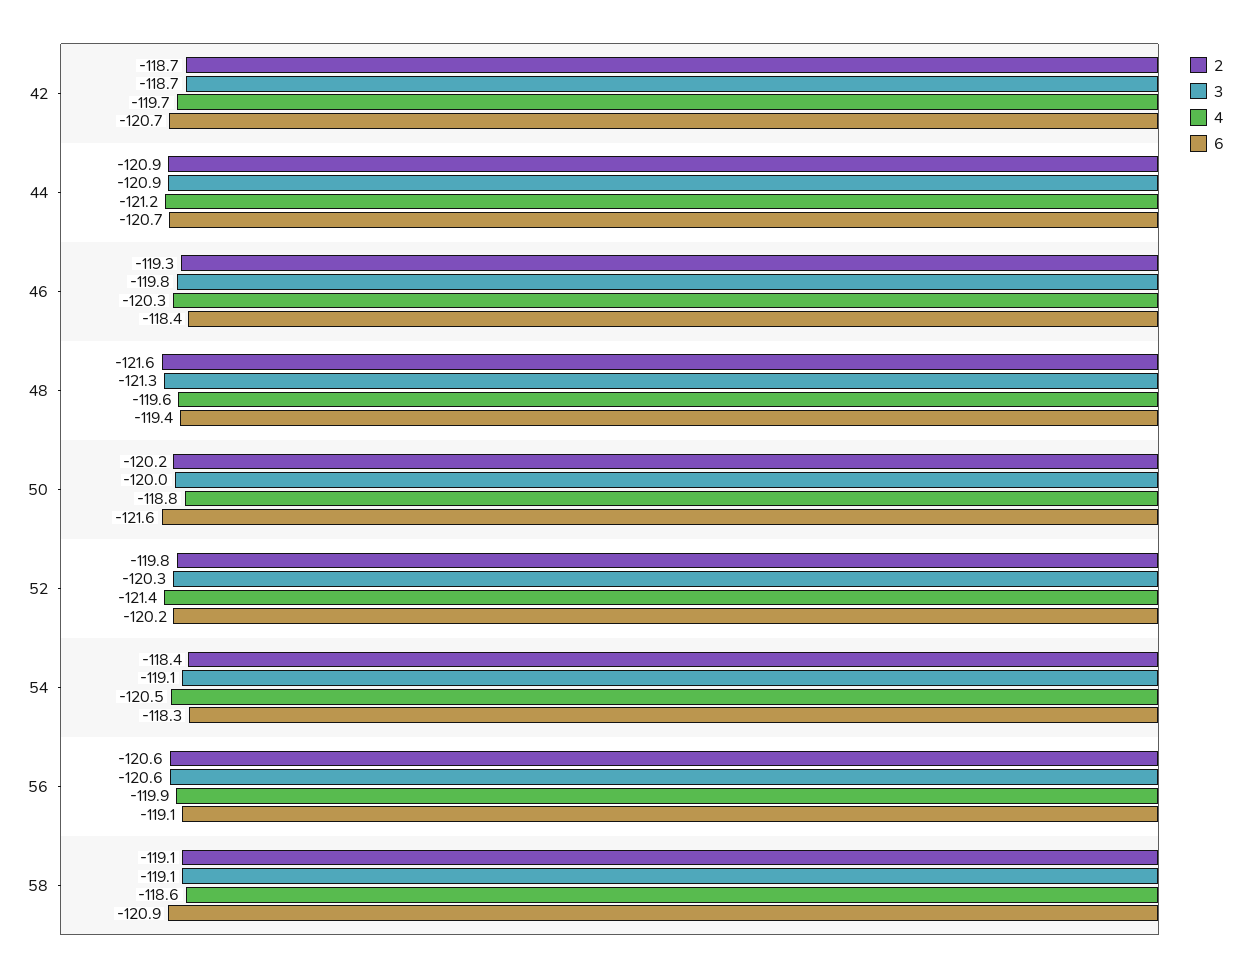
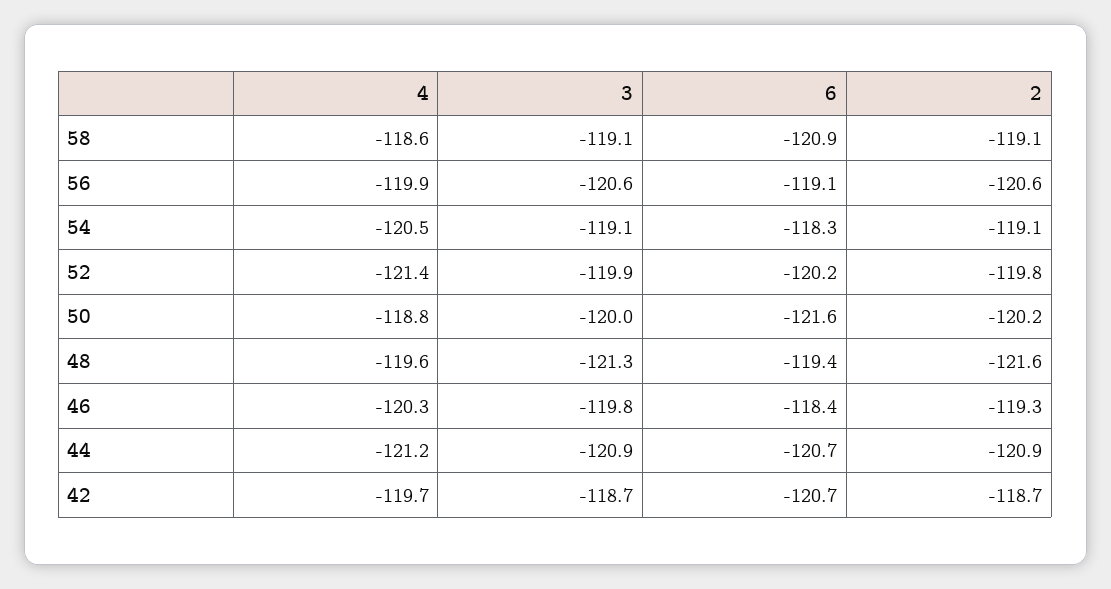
3, 52: -120.3 -> -119.9
2, 54: -118.4 -> -119.1

